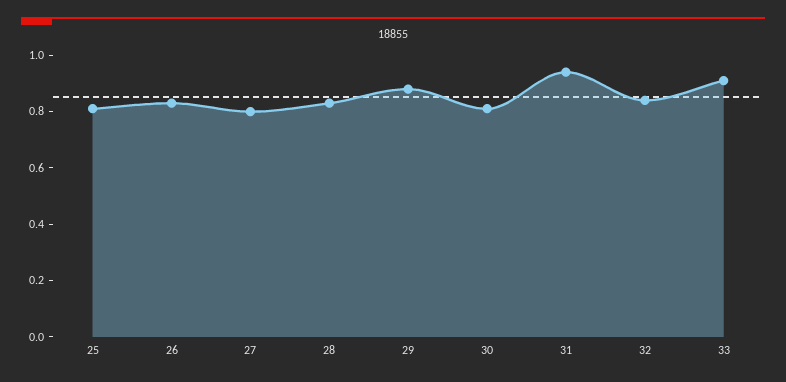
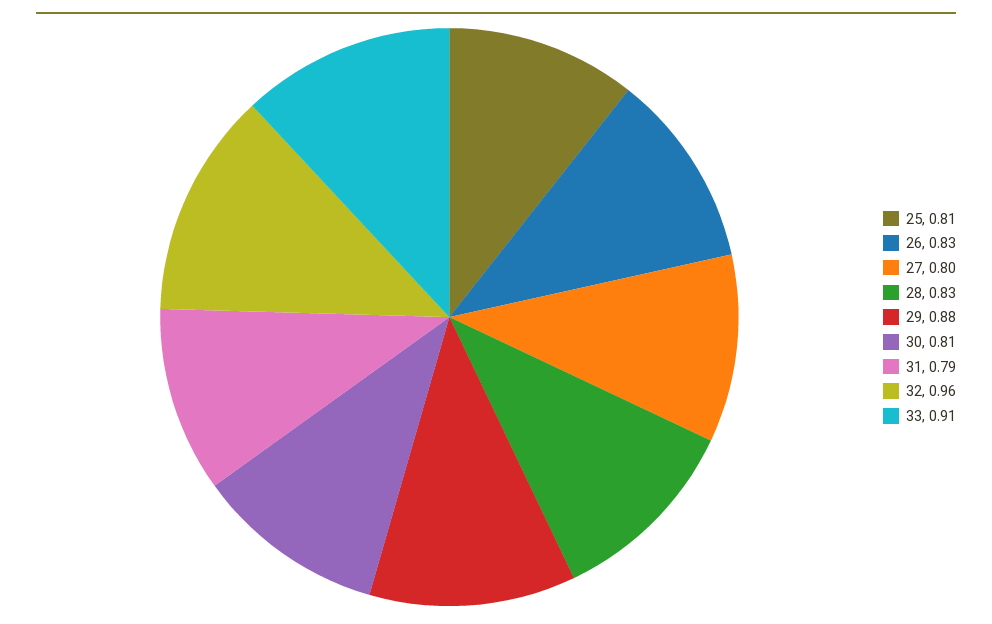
31: 0.95 -> 0.79
32: 0.85 -> 0.96

